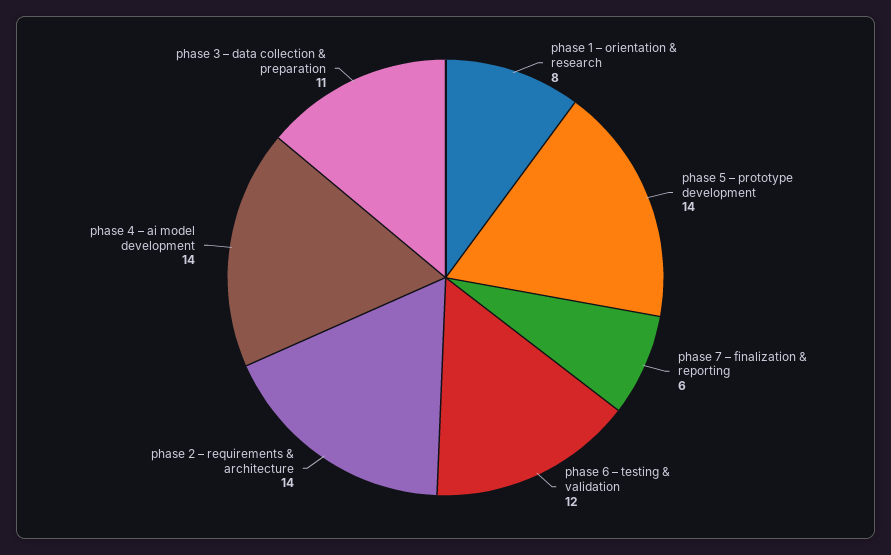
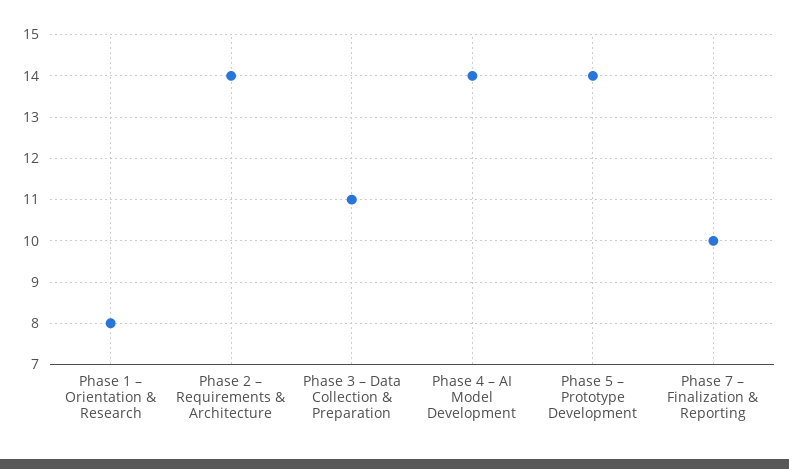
phase 7 – finalization & reporting: 6 -> 10
phase 6 – testing & validation: 12 -> none

